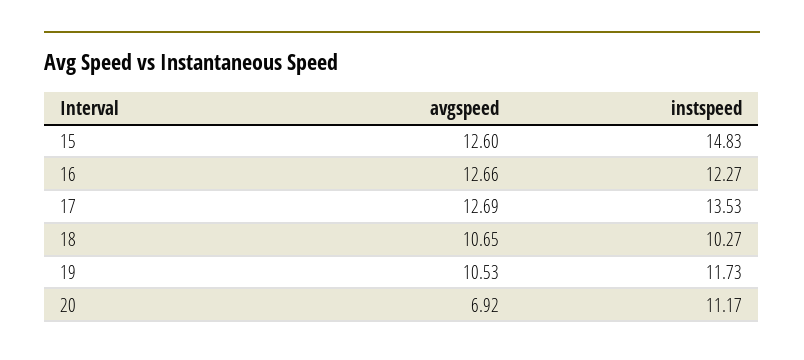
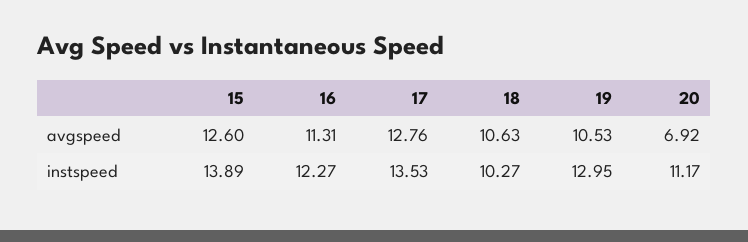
instspeed, 15: 14.83 -> 13.89
avgspeed, 16: 12.66 -> 11.31
avgspeed, 17: 12.69 -> 12.76
avgspeed, 18: 10.65 -> 10.63
instspeed, 19: 11.73 -> 12.95

